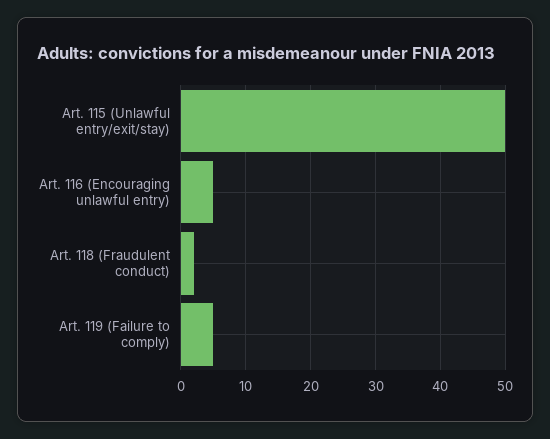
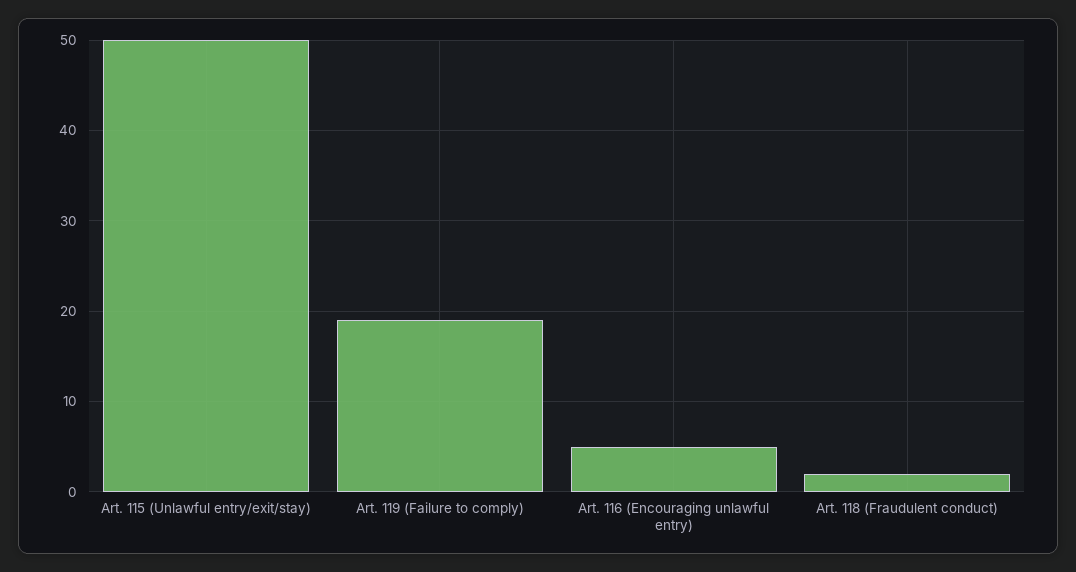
Art. 119 (Failure to comply): 5 -> 19

